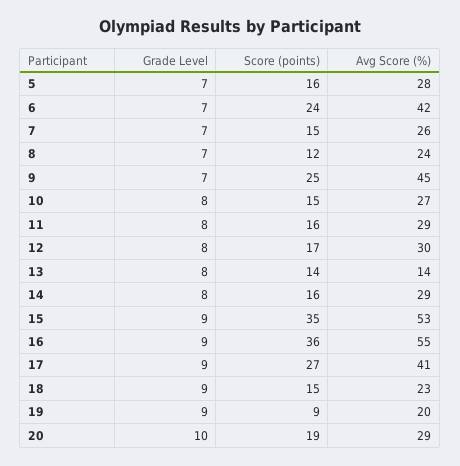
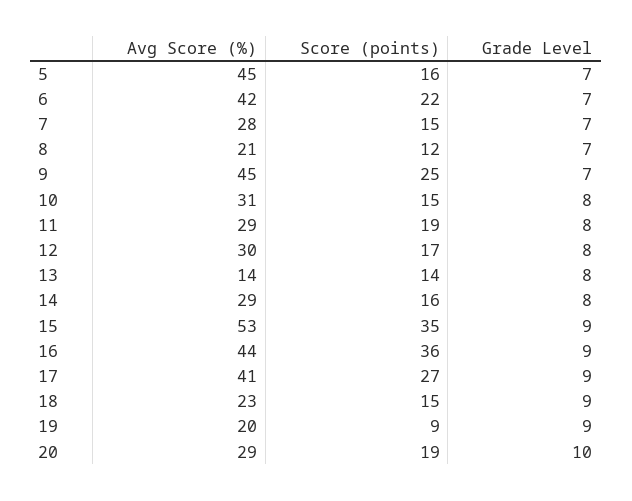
Avg Score (%), 5: 28 -> 45
Score (points), 6: 24 -> 22
Avg Score (%), 7: 26 -> 28
Avg Score (%), 8: 24 -> 21
Avg Score (%), 10: 27 -> 31
Score (points), 11: 16 -> 19
Avg Score (%), 16: 55 -> 44

